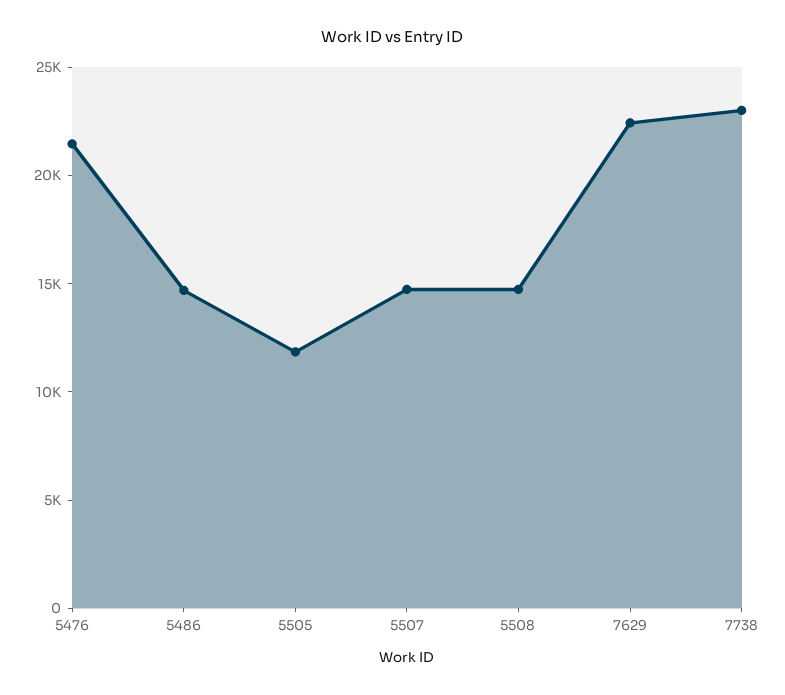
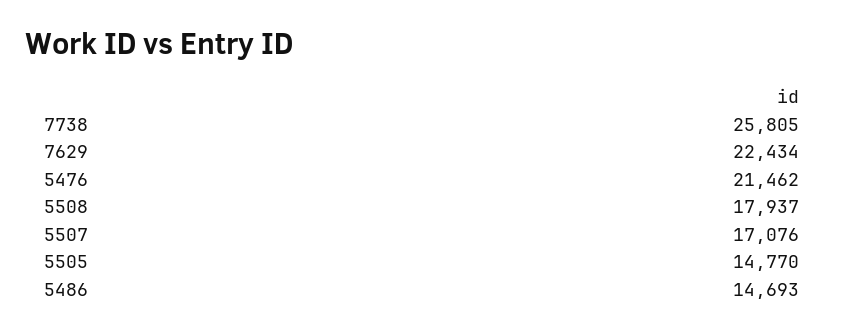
5505: 12000 -> 14770
5507: 15000 -> 17076
5508: 15000 -> 17937
7738: 23000 -> 25805

